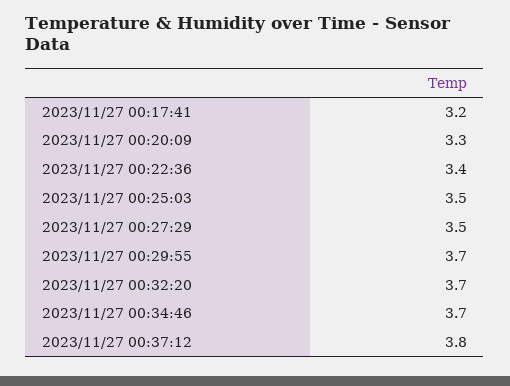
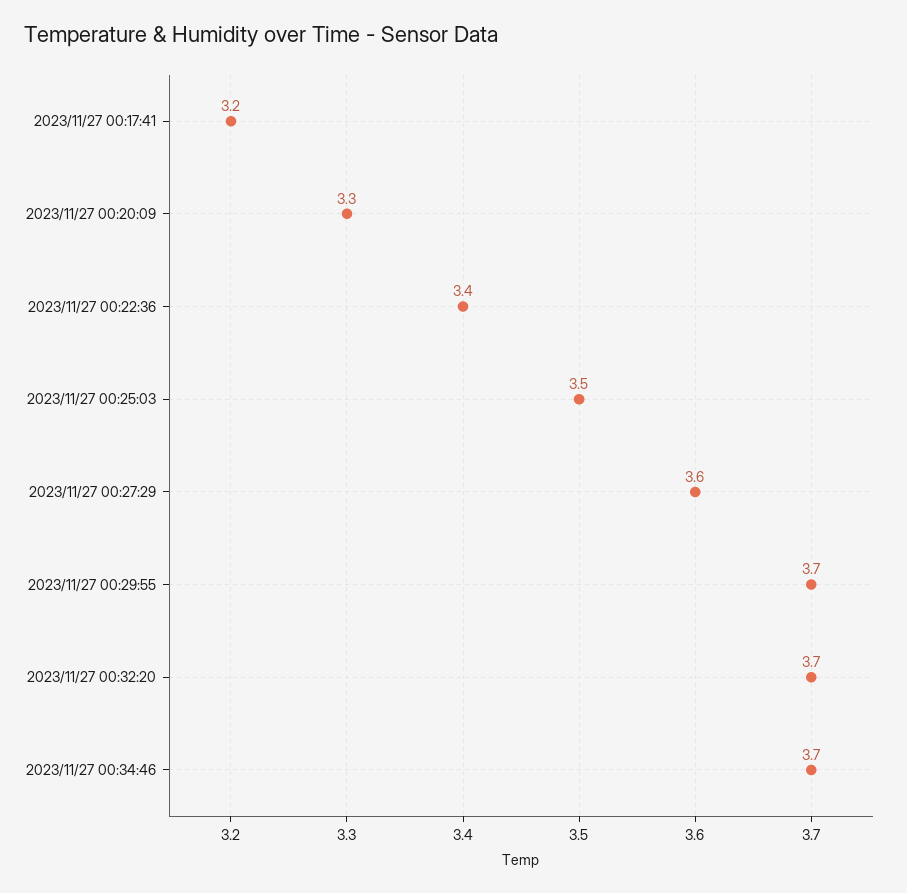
2023/11/27 00:27:29: 3.5 -> 3.6
2023/11/27 00:37:12: 3.8 -> none

